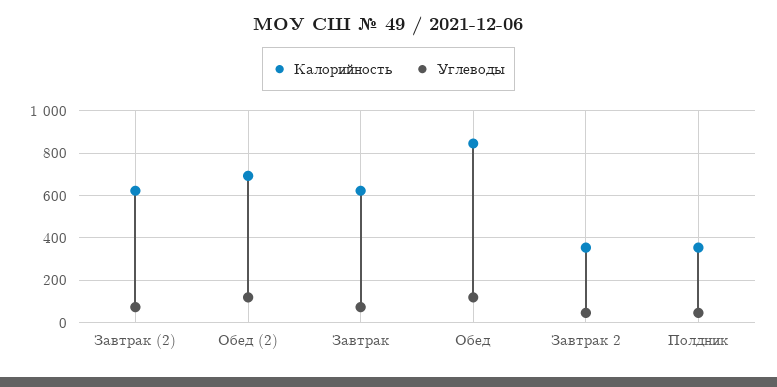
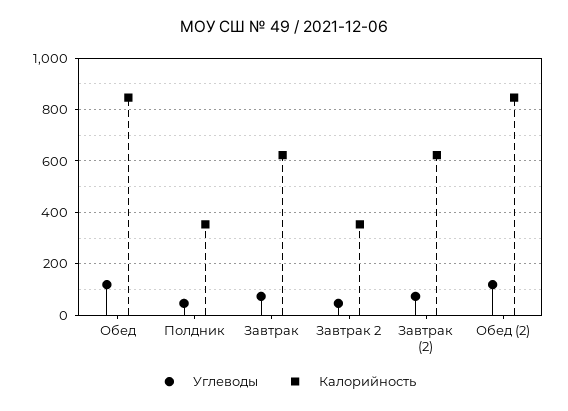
Калорийность, Обед (2): 700 -> 850

